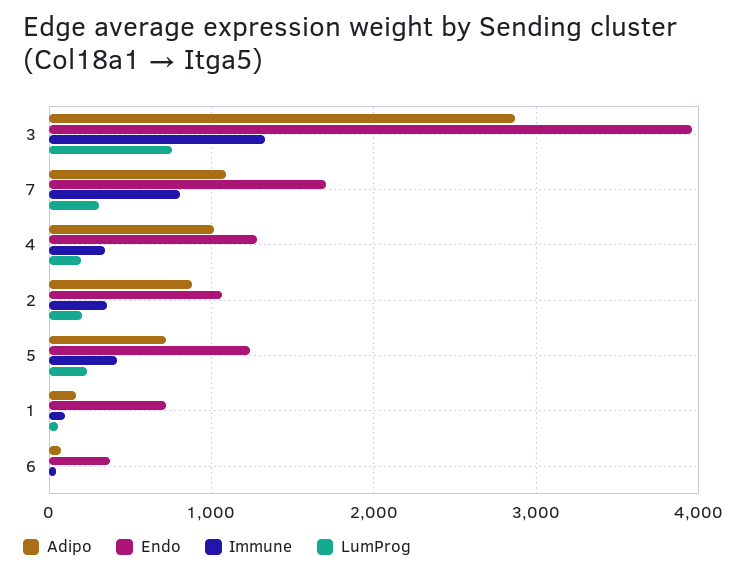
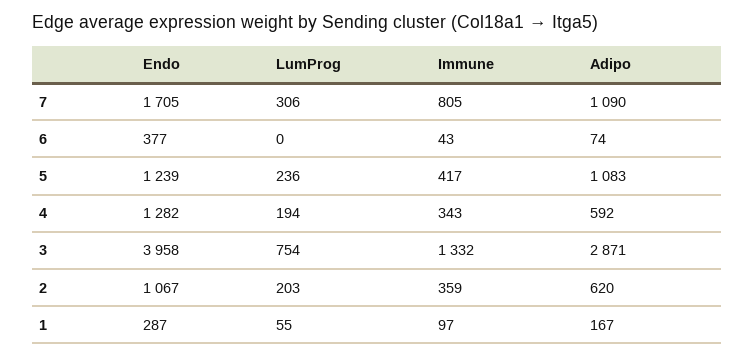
Adipo, 4: 1000 -> 592
Adipo, 2: 900 -> 620
Adipo, 5: 700 -> 1083
Endo, 1: 700 -> 287

